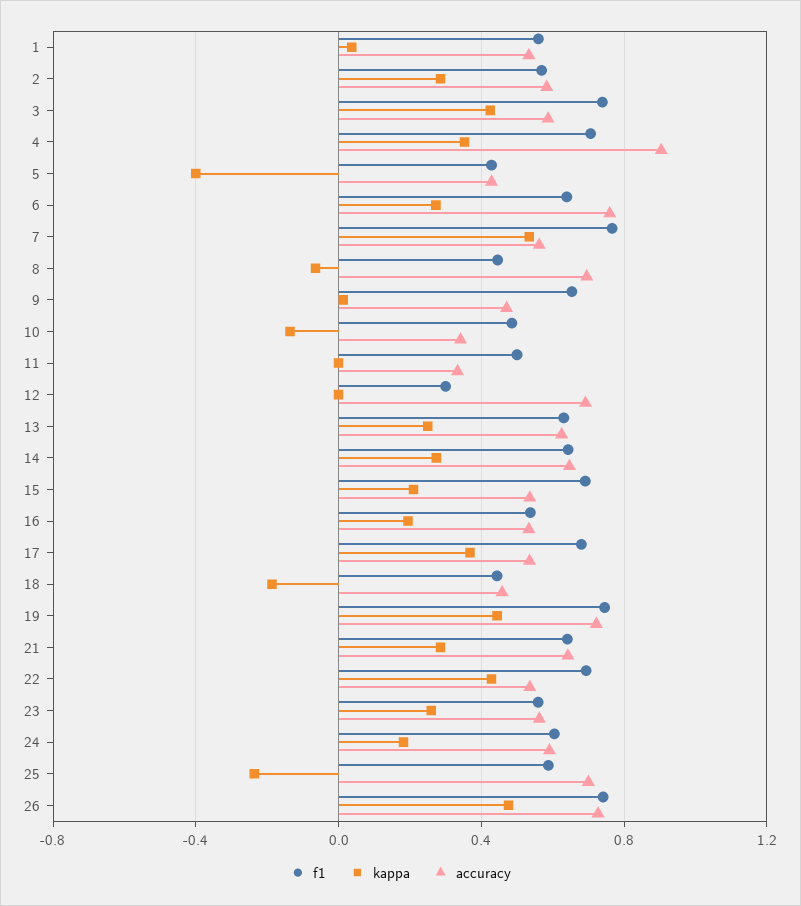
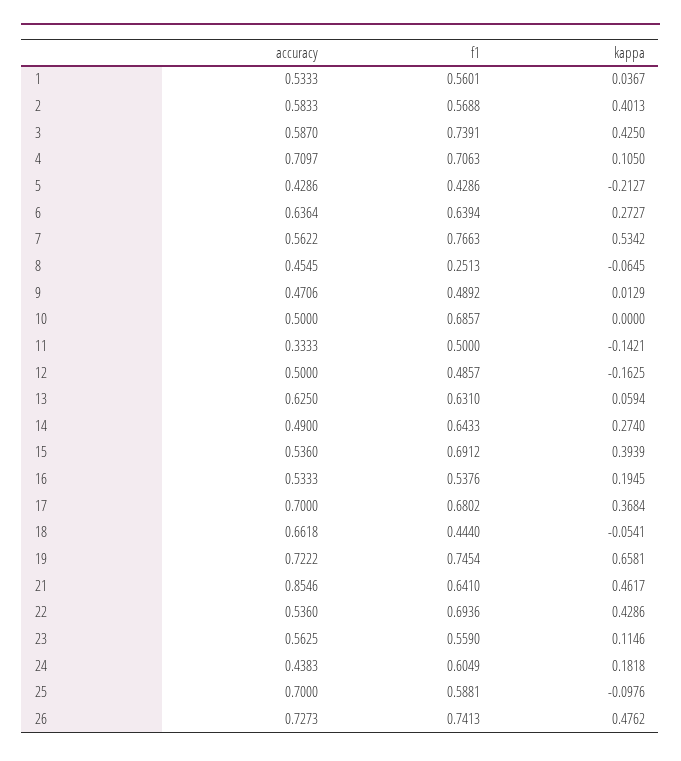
kappa, 2: 0.3 -> 0.4013
kappa, 4: 0.35 -> 0.105
accuracy, 4: 0.9 -> 0.7097
kappa, 5: -0.4 -> -0.2127
accuracy, 6: 0.75 -> 0.6364
f1, 8: 0.45 -> 0.2513
accuracy, 8: 0.7 -> 0.4545
f1, 9: 0.65 -> 0.4892
f1, 10: 0.5 -> 0.6857
kappa, 10: -0.15 -> 0
accuracy, 10: 0.35 -> 0.5
kappa, 11: 0 -> -0.1421
f1, 12: 0.3 -> 0.4857
kappa, 12: 0 -> -0.1625
accuracy, 12: 0.7 -> 0.5
kappa, 13: 0.25 -> 0.0594
accuracy, 14: 0.65 -> 0.49
kappa, 15: 0.2 -> 0.3939
accuracy, 17: 0.55 -> 0.7
kappa, 18: -0.2 -> -0.0541
accuracy, 18: 0.45 -> 0.6618
kappa, 19: 0.45 -> 0.6581
kappa, 21: 0.3 -> 0.4617
accuracy, 21: 0.65 -> 0.8546
kappa, 23: 0.25 -> 0.1146
accuracy, 24: 0.6 -> 0.4383
kappa, 25: -0.25 -> -0.0976

